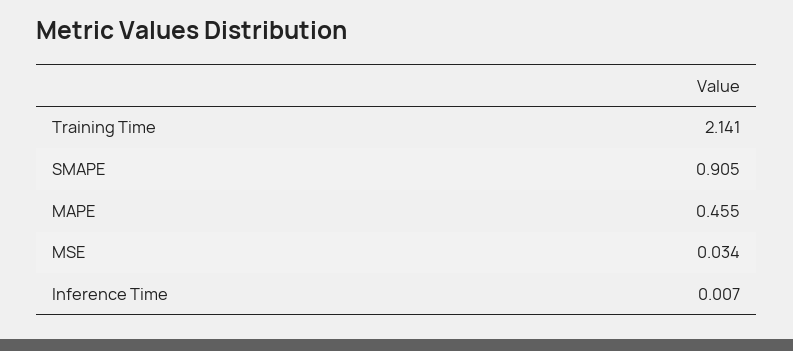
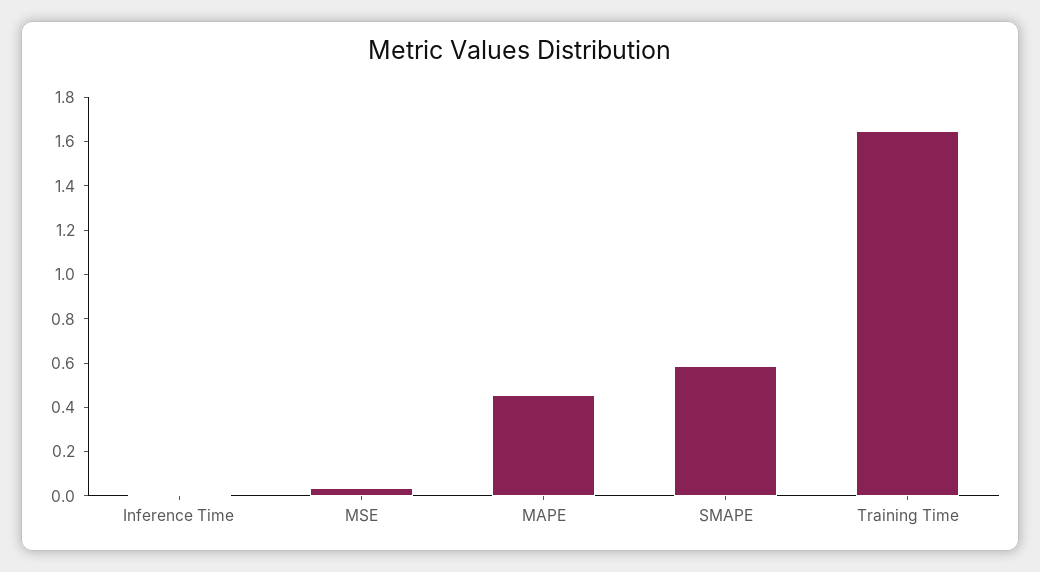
Training Time: 2.141 -> 1.65
SMAPE: 0.905 -> 0.6

